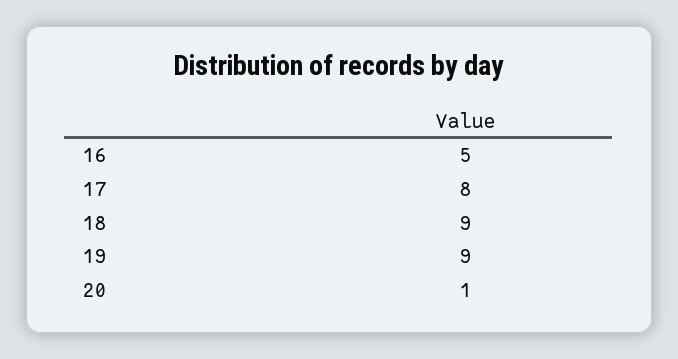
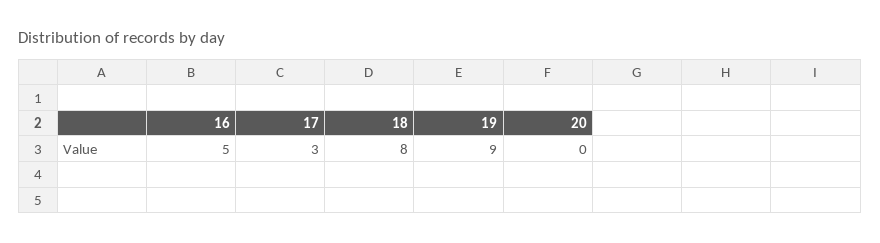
17: 8 -> 3
18: 9 -> 8
20: 1 -> 0

